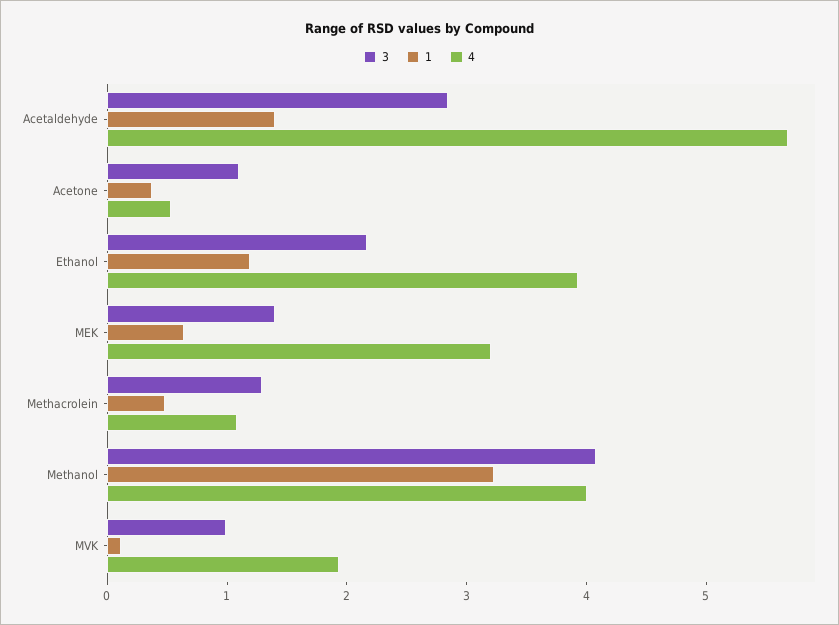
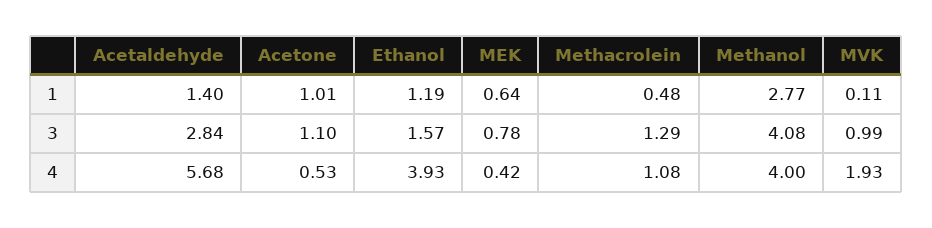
1, Acetone: 0.4 -> 1.01
3, Ethanol: 2.2 -> 1.57
3, MEK: 1.4 -> 0.78
4, MEK: 3.2 -> 0.42
1, Methanol: 3.2 -> 2.77

